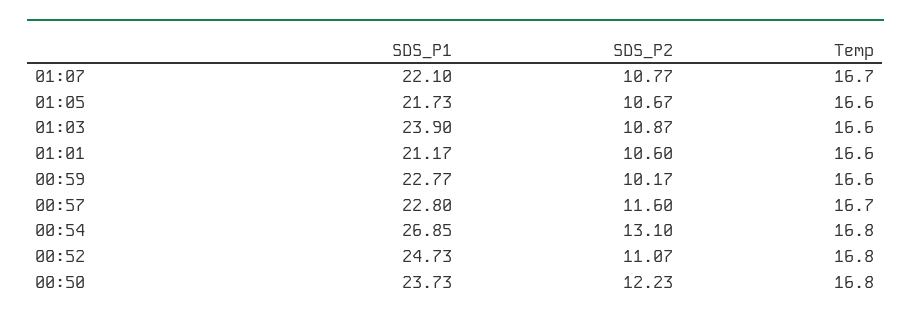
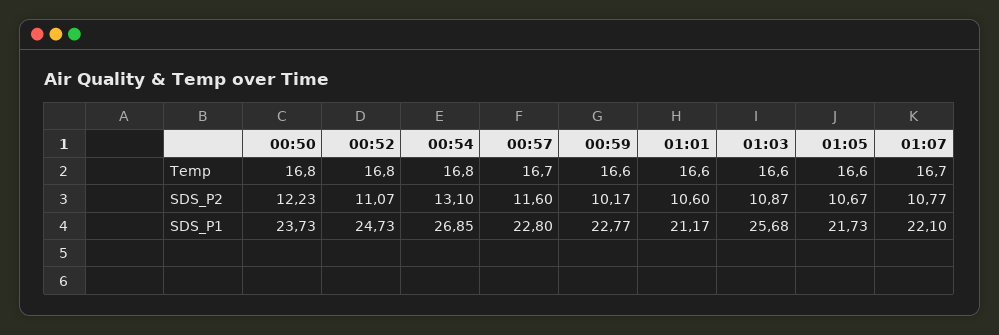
SDS_P1, 01:03: 23.9 -> 25.68

